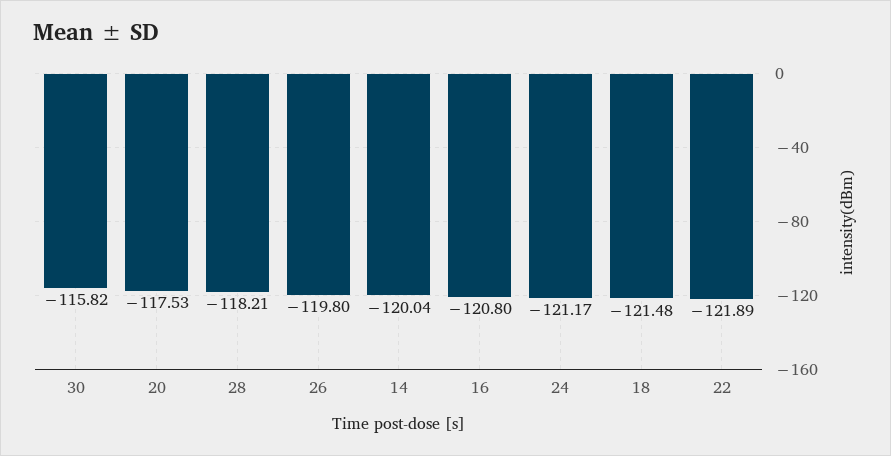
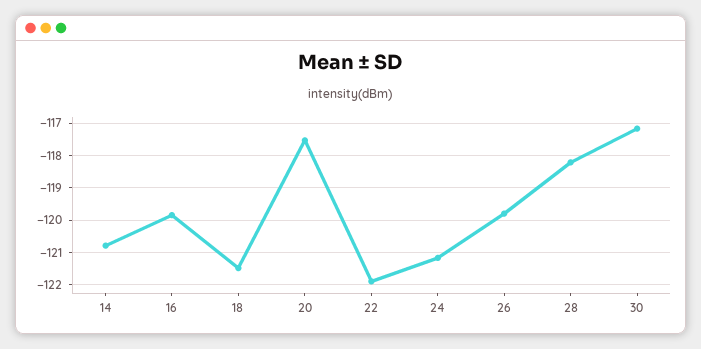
30: -115.82 -> -117.2
14: -120.04 -> -120.8
16: -120.8 -> -119.8

